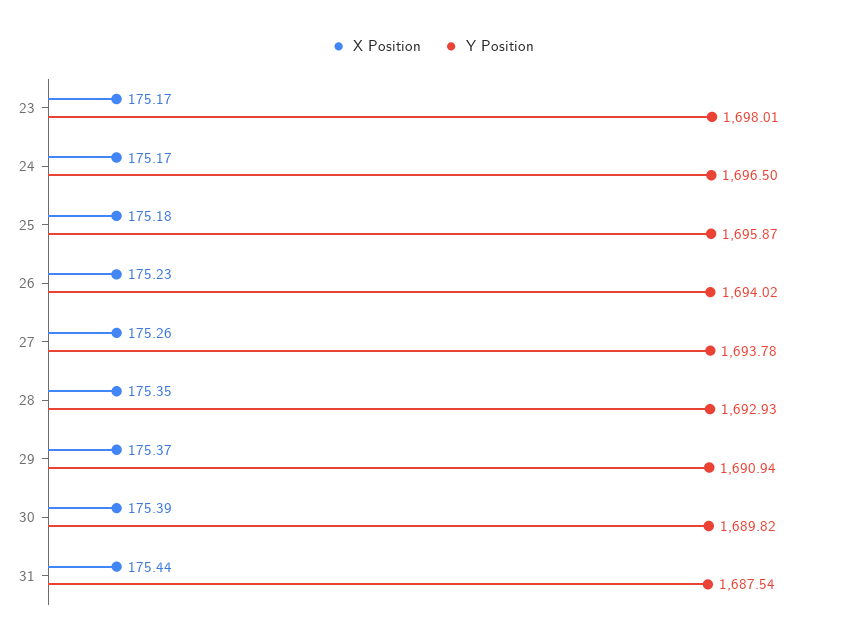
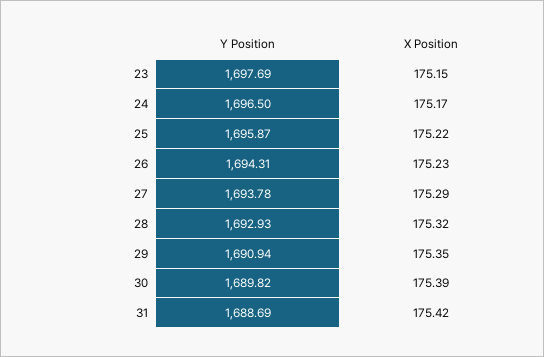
X Position, 23: 175.17 -> 175.15
Y Position, 23: 1698.01 -> 1697.69
X Position, 25: 175.18 -> 175.22
Y Position, 26: 1694.02 -> 1694.31
X Position, 27: 175.26 -> 175.29
X Position, 28: 175.35 -> 175.32
X Position, 29: 175.37 -> 175.35
X Position, 31: 175.44 -> 175.42
Y Position, 31: 1687.54 -> 1688.69

